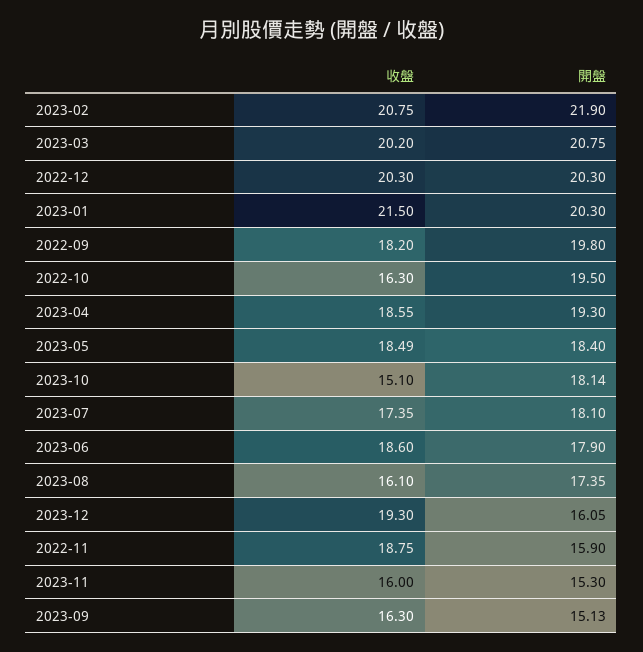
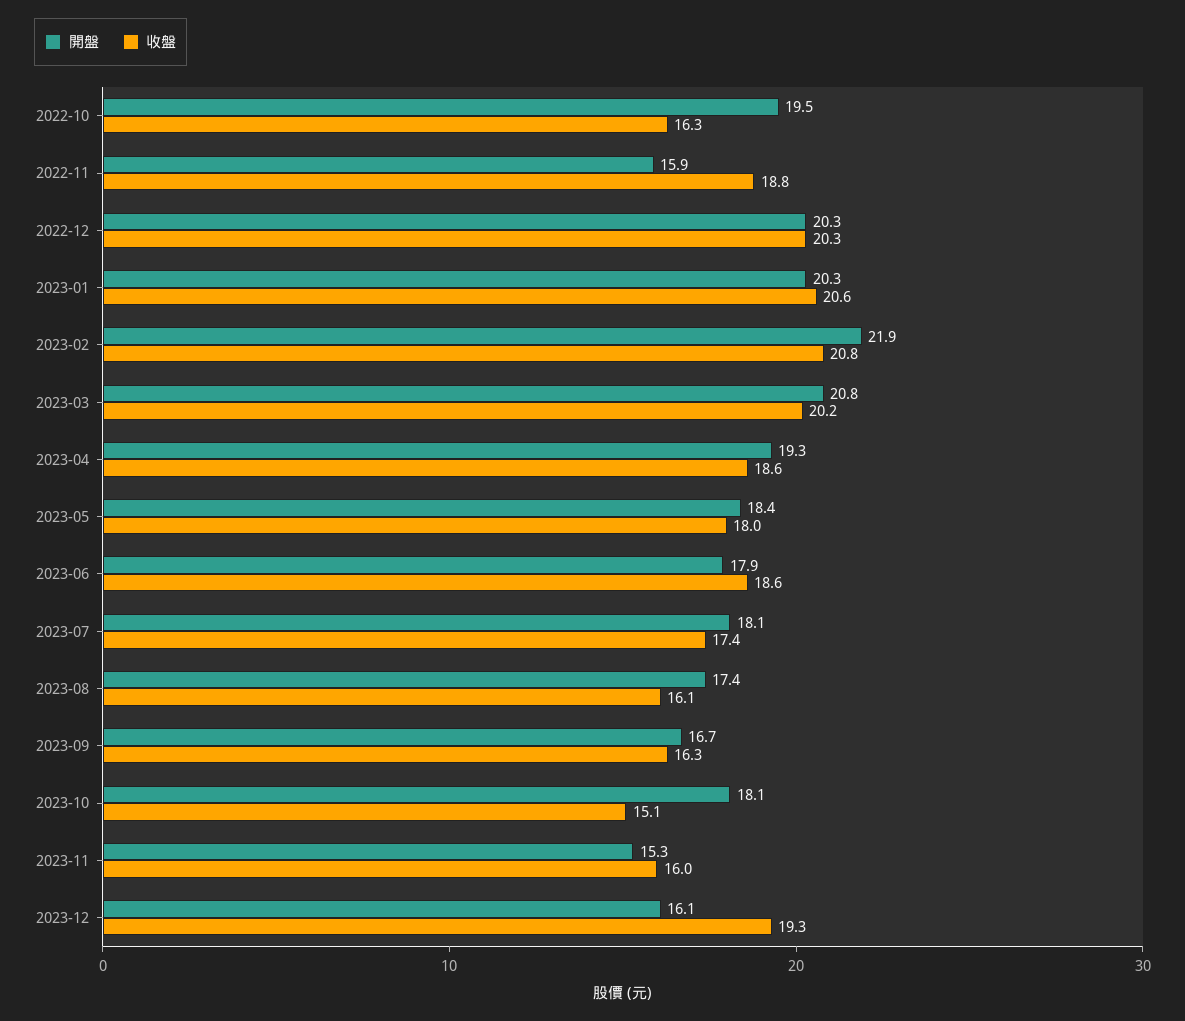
收盤, 2023-01: 21.5 -> 20.6
收盤, 2022-09: 18.2 -> none
開盤, 2022-09: 19.8 -> none
收盤, 2023-05: 18.49 -> 18
開盤, 2023-09: 15.13 -> 16.7

